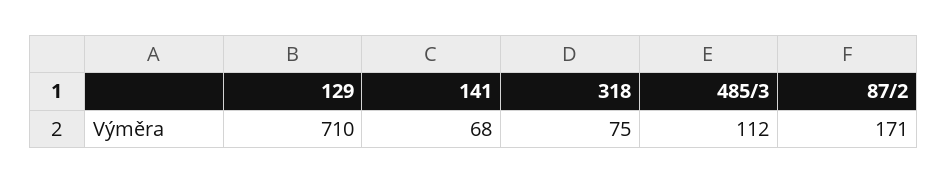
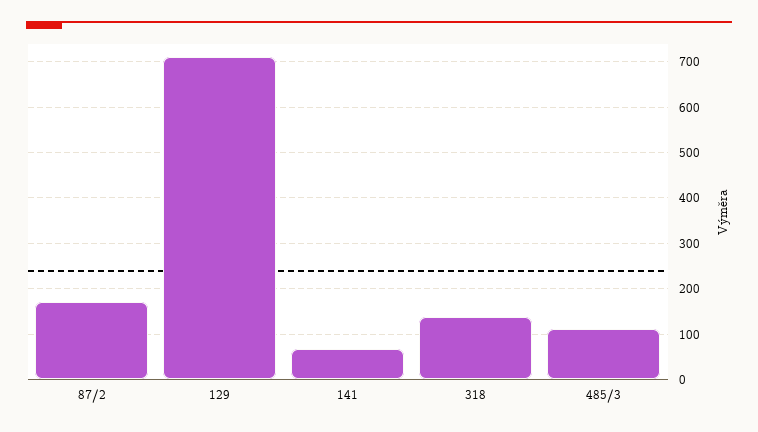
318: 75 -> 140

